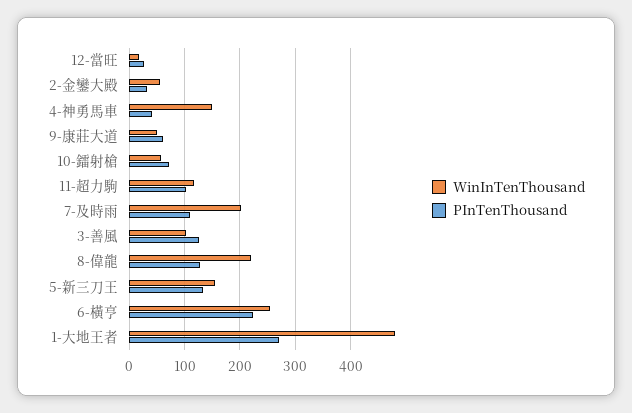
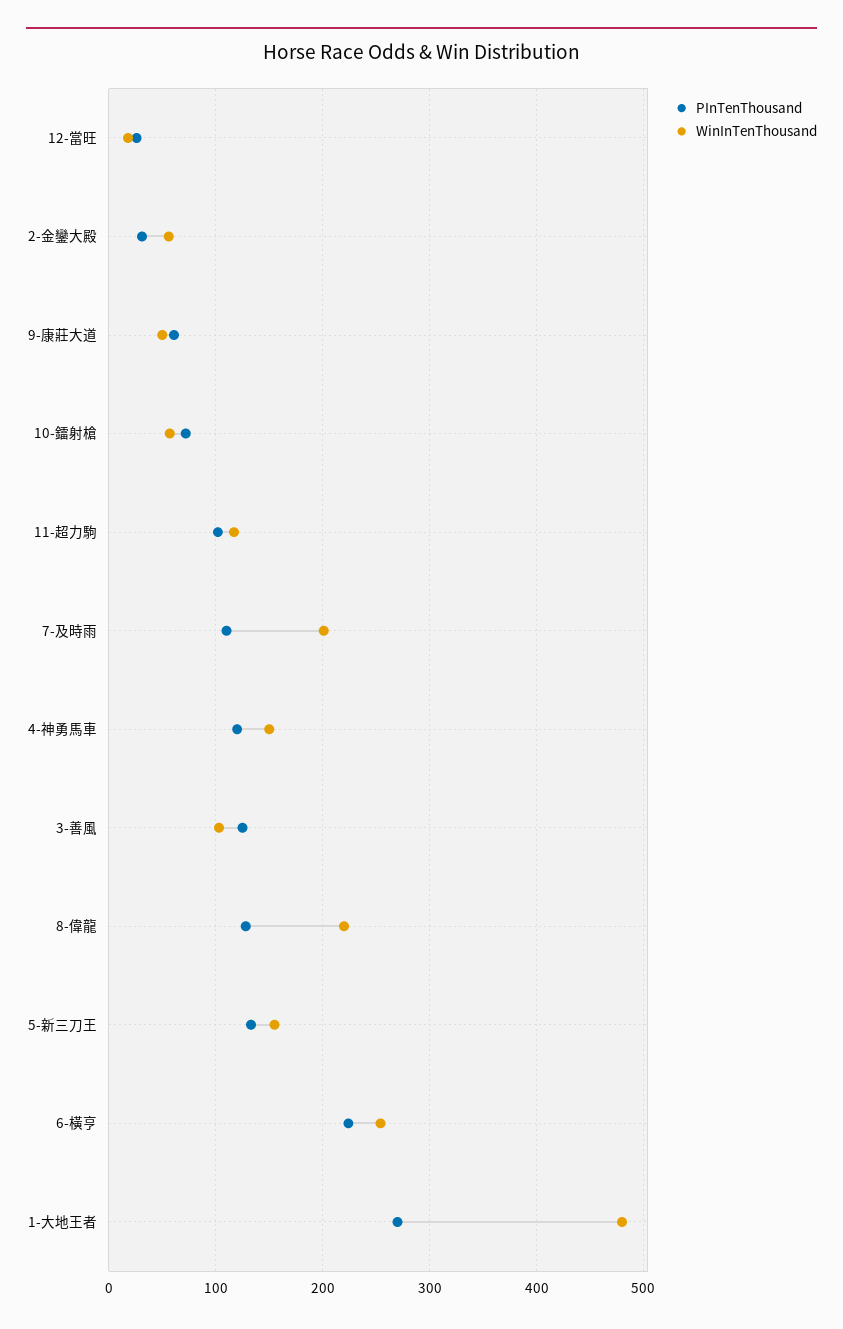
PInTenThousand, 4-神勇馬車: 40 -> 120

